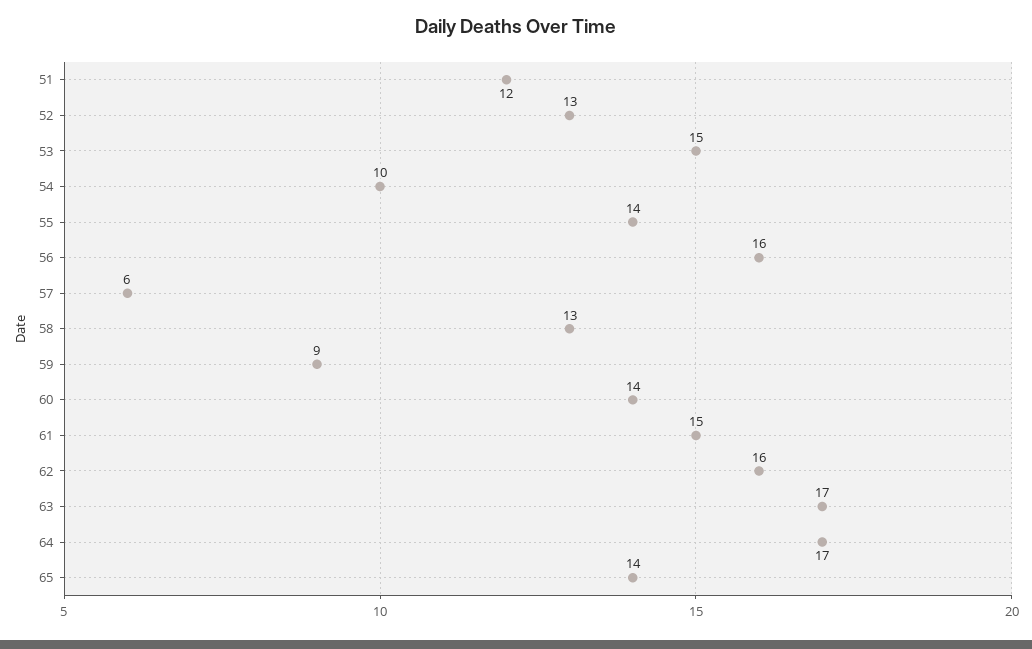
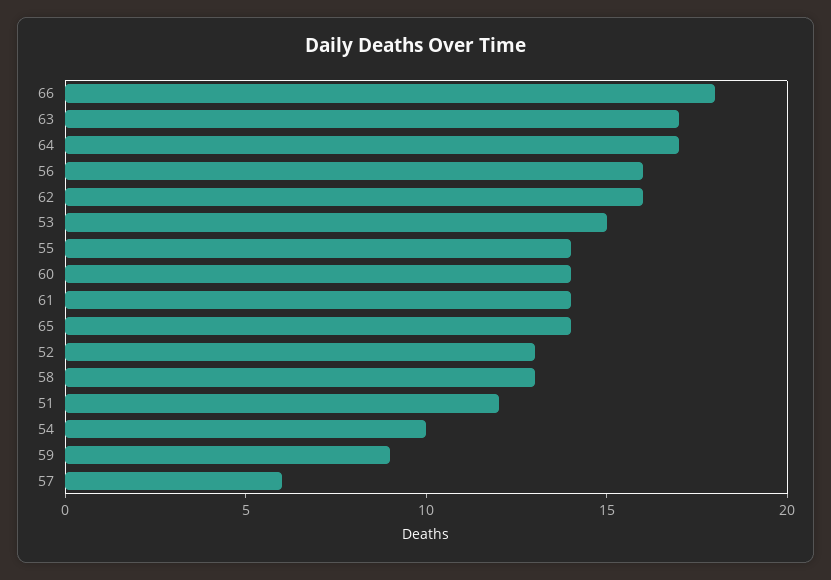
61: 15 -> 14
66: none -> 18

